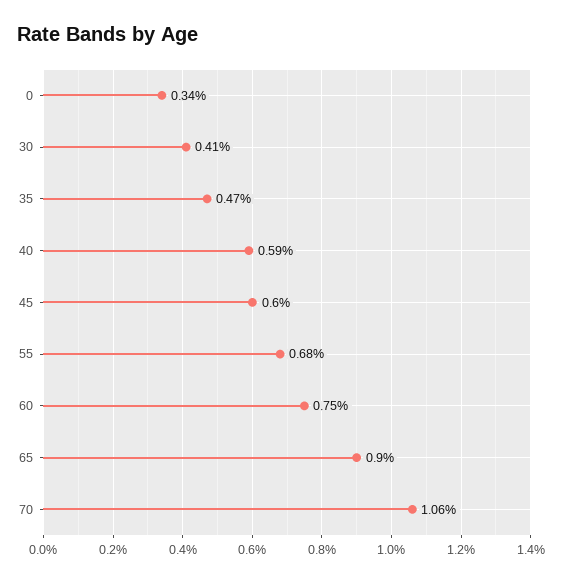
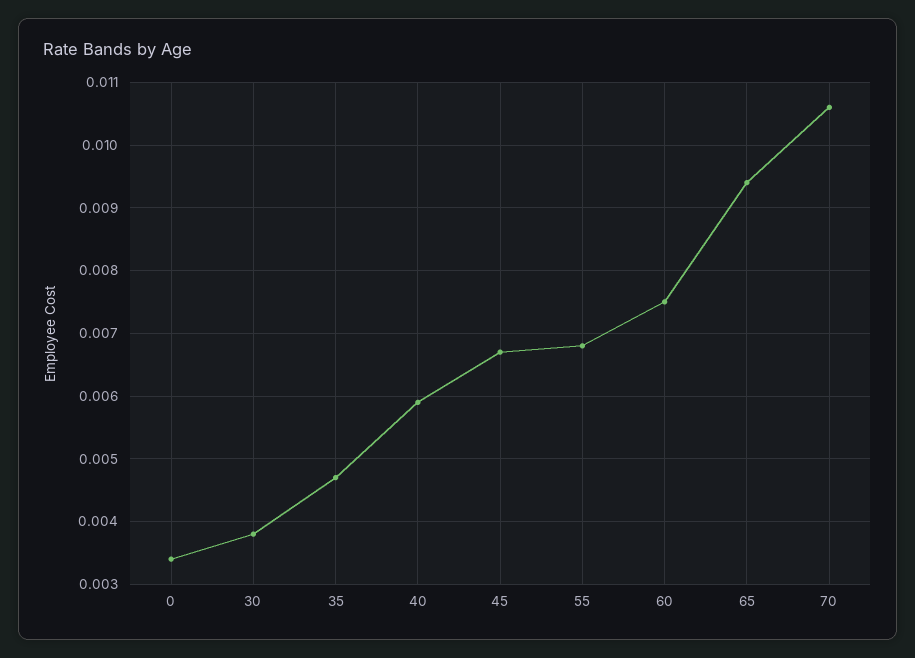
30: 0.0041 -> 0.0038
45: 0.006 -> 0.0067
65: 0.009 -> 0.0094

